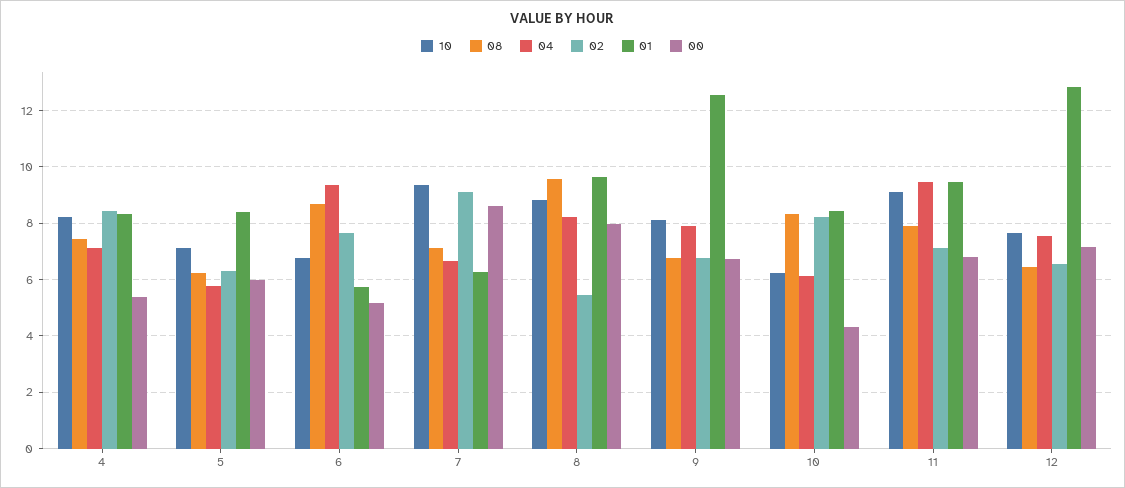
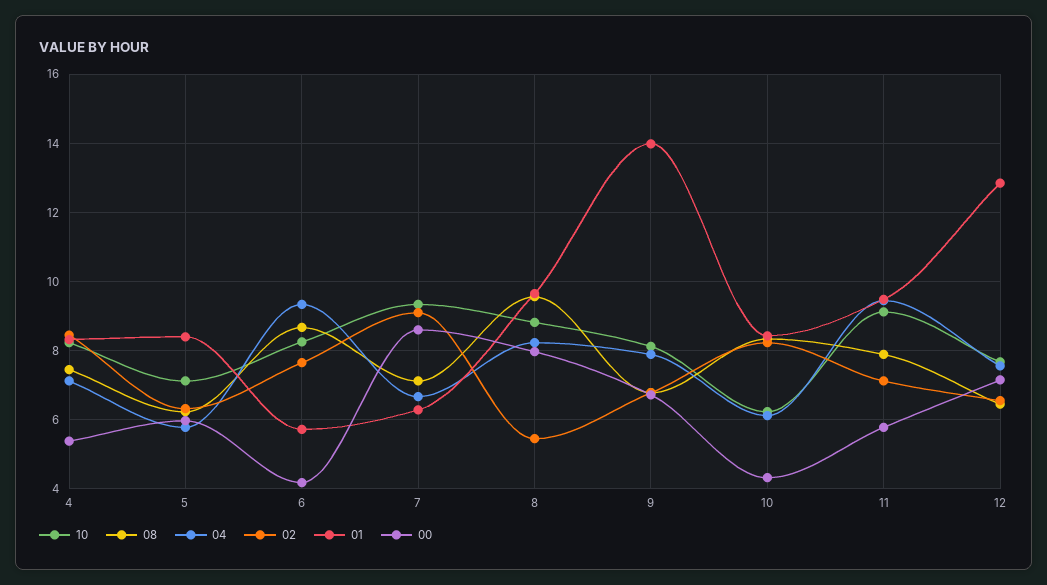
10, 6: 6.75 -> 8.2
00, 6: 5.25 -> 4.2
01, 9: 12.5 -> 14
00, 11: 6.75 -> 5.8

